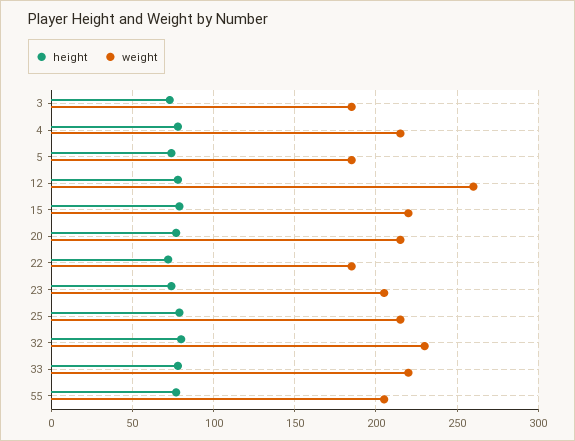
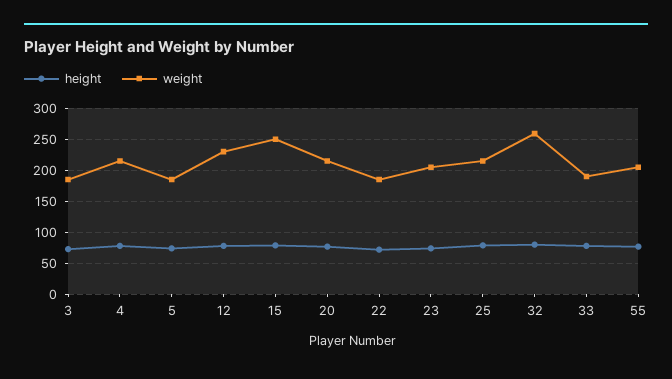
weight, 12: 260 -> 230
weight, 15: 220 -> 250
weight, 32: 230 -> 260
weight, 33: 220 -> 190

